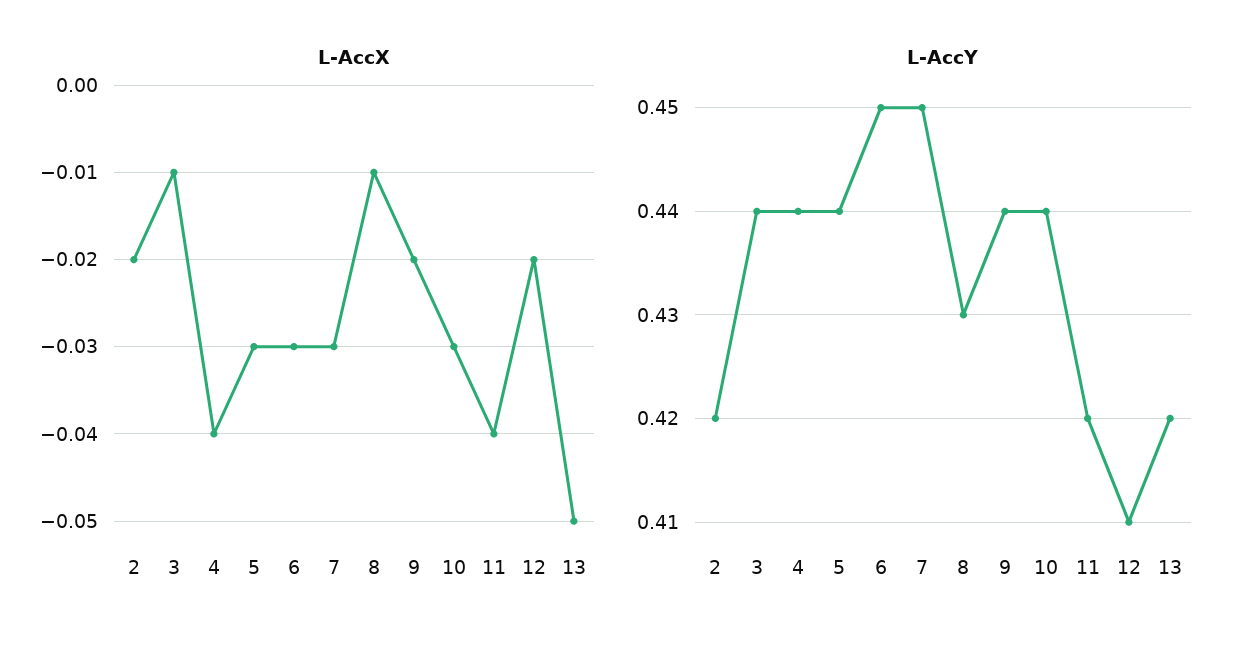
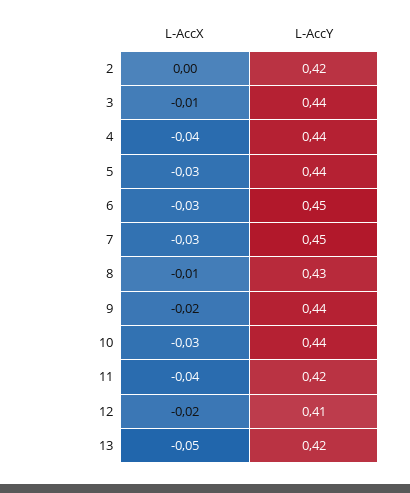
L-AccX, 2: -0.02 -> 0

